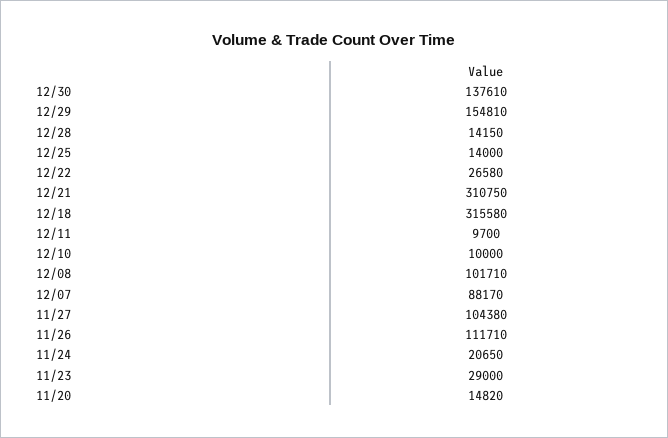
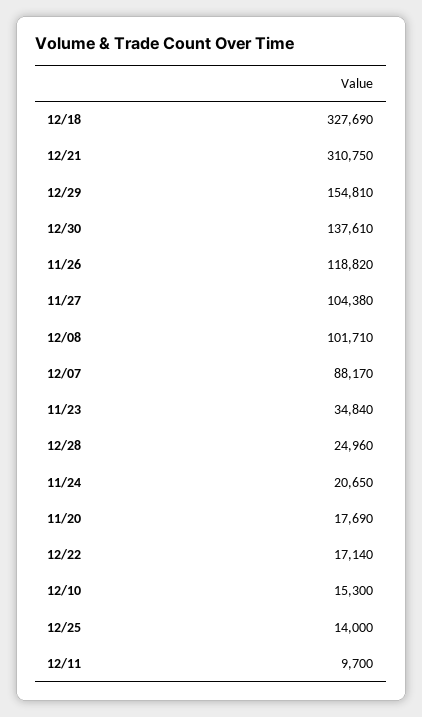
12/28: 14150 -> 24960
12/22: 26580 -> 17140
12/18: 315580 -> 327690
12/10: 10000 -> 15300
11/26: 111710 -> 118820
11/23: 29000 -> 34840
11/20: 14820 -> 17690

